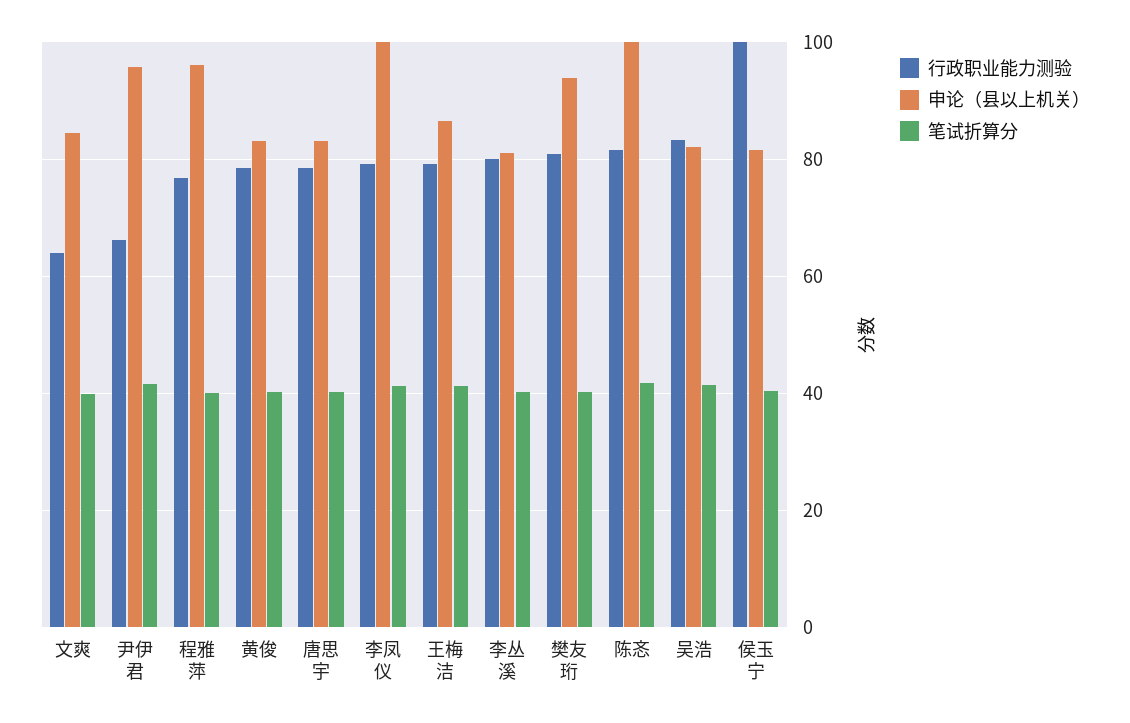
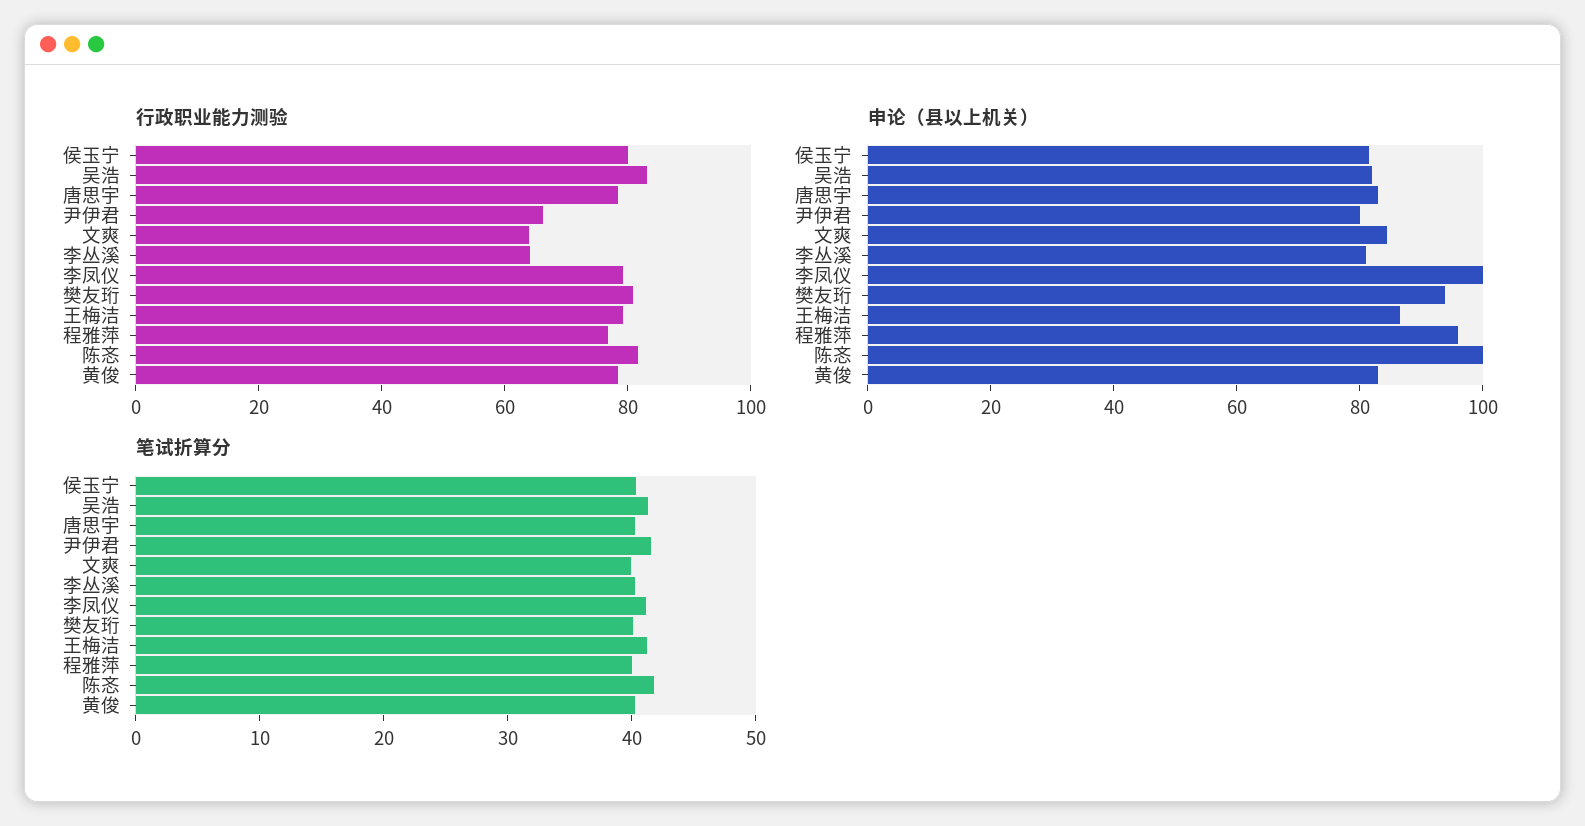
申论（县以上机关）, 尹伊君: 96 -> 80
行政职业能力测验, 李丛溪: 80 -> 65
行政职业能力测验, 侯玉宁: 100 -> 80

